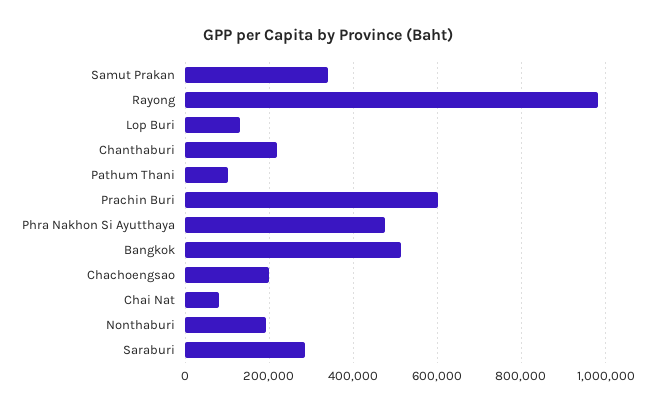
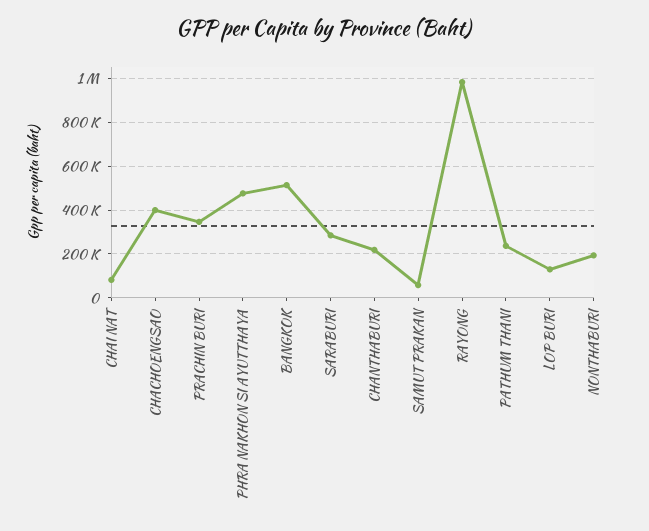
Samut Prakan: 340000 -> 50000
Pathum Thani: 100000 -> 250000
Prachin Buri: 600000 -> 350000
Chachoengsao: 200000 -> 400000

